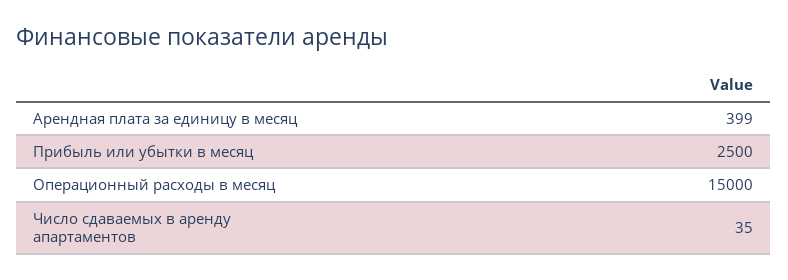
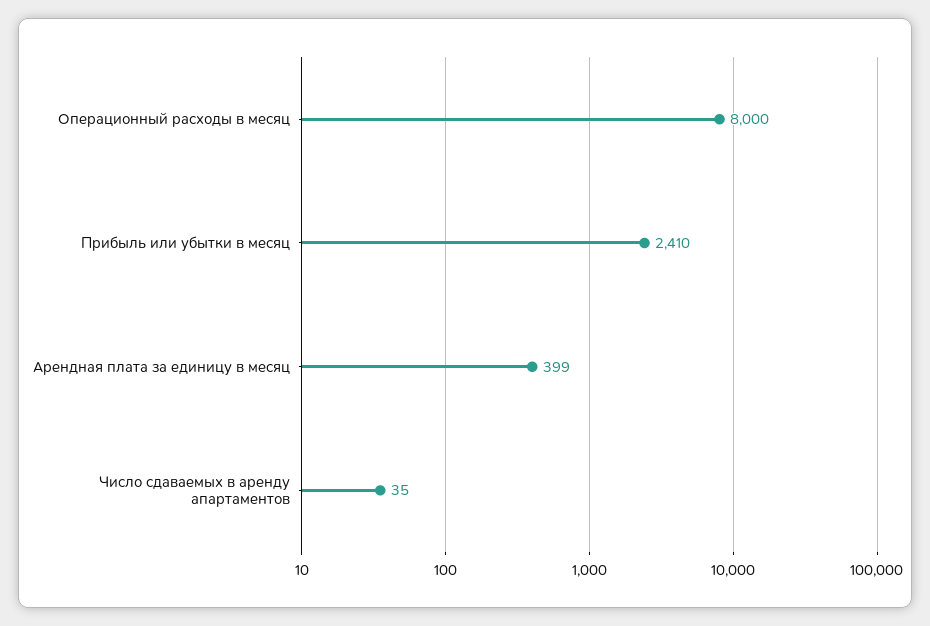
Прибыль или убытки в месяц: 2500 -> 2410
Операционный расходы в месяц: 15000 -> 8000

